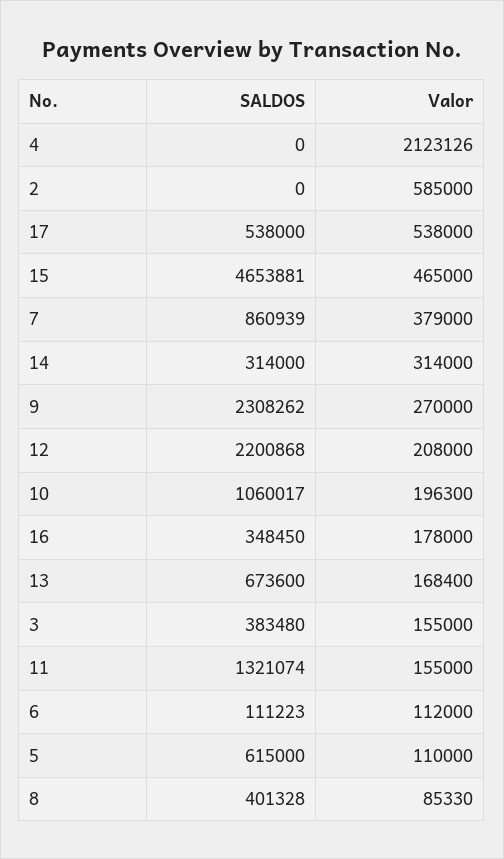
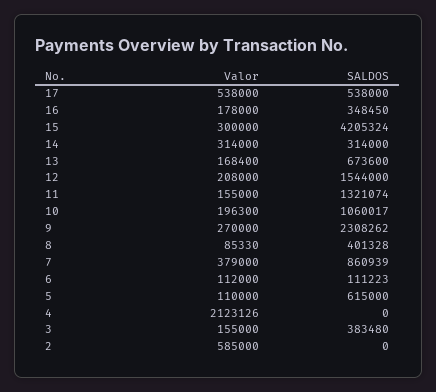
SALDOS, 15: 4653881 -> 4205324
Valor, 15: 465000 -> 300000
SALDOS, 12: 2200868 -> 1544000

